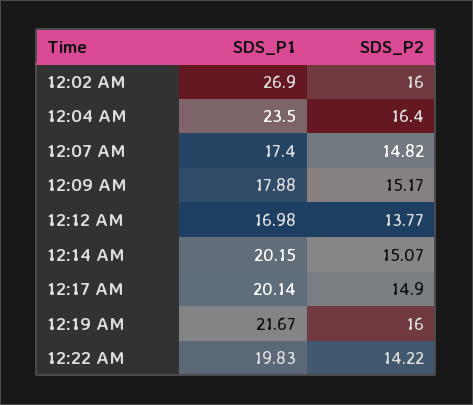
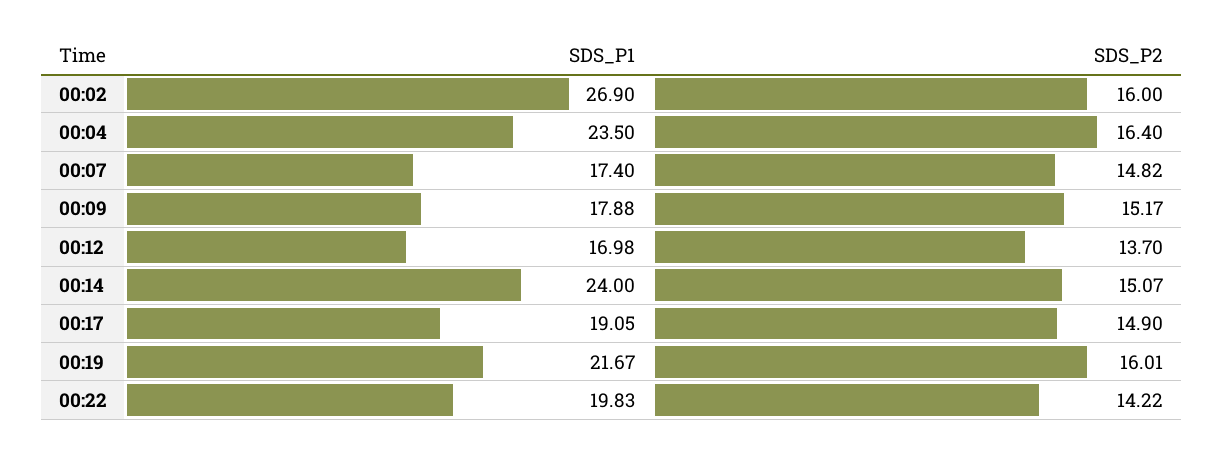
SDS_P2, 12:12 AM: 13.77 -> 13.7
SDS_P1, 12:14 AM: 20.15 -> 24
SDS_P1, 12:17 AM: 20.14 -> 19.05
SDS_P2, 12:19 AM: 16 -> 16.01

